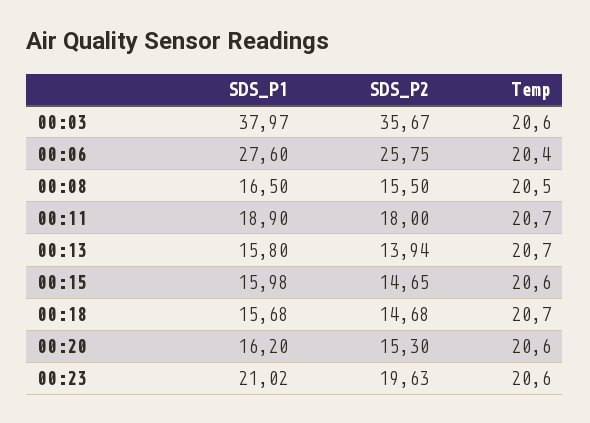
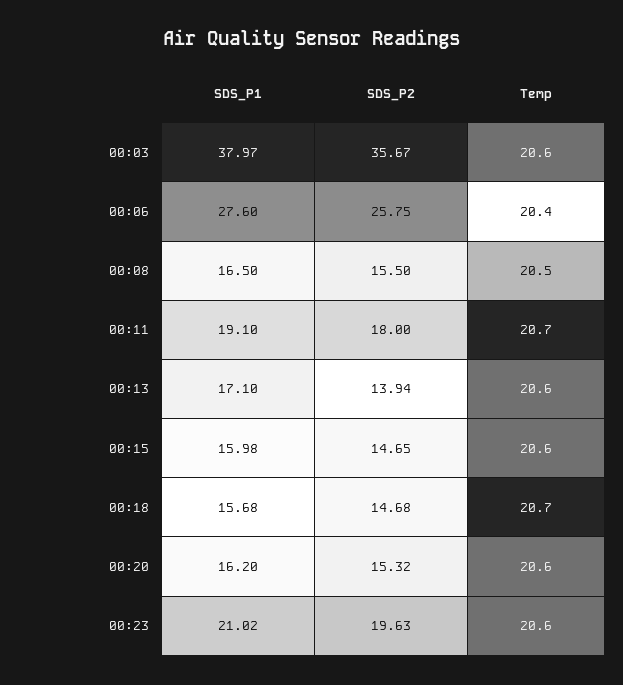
SDS_P1, 00:11: 18.9 -> 19.1
SDS_P1, 00:13: 15.8 -> 17.1
Temp, 00:13: 20.7 -> 20.6
SDS_P2, 00:20: 15.3 -> 15.32

